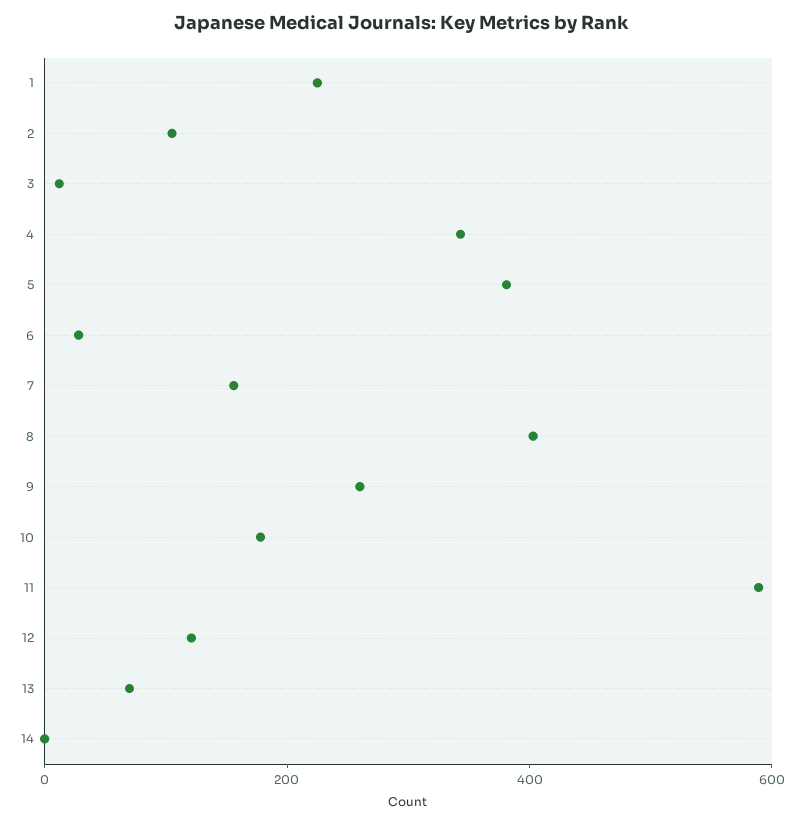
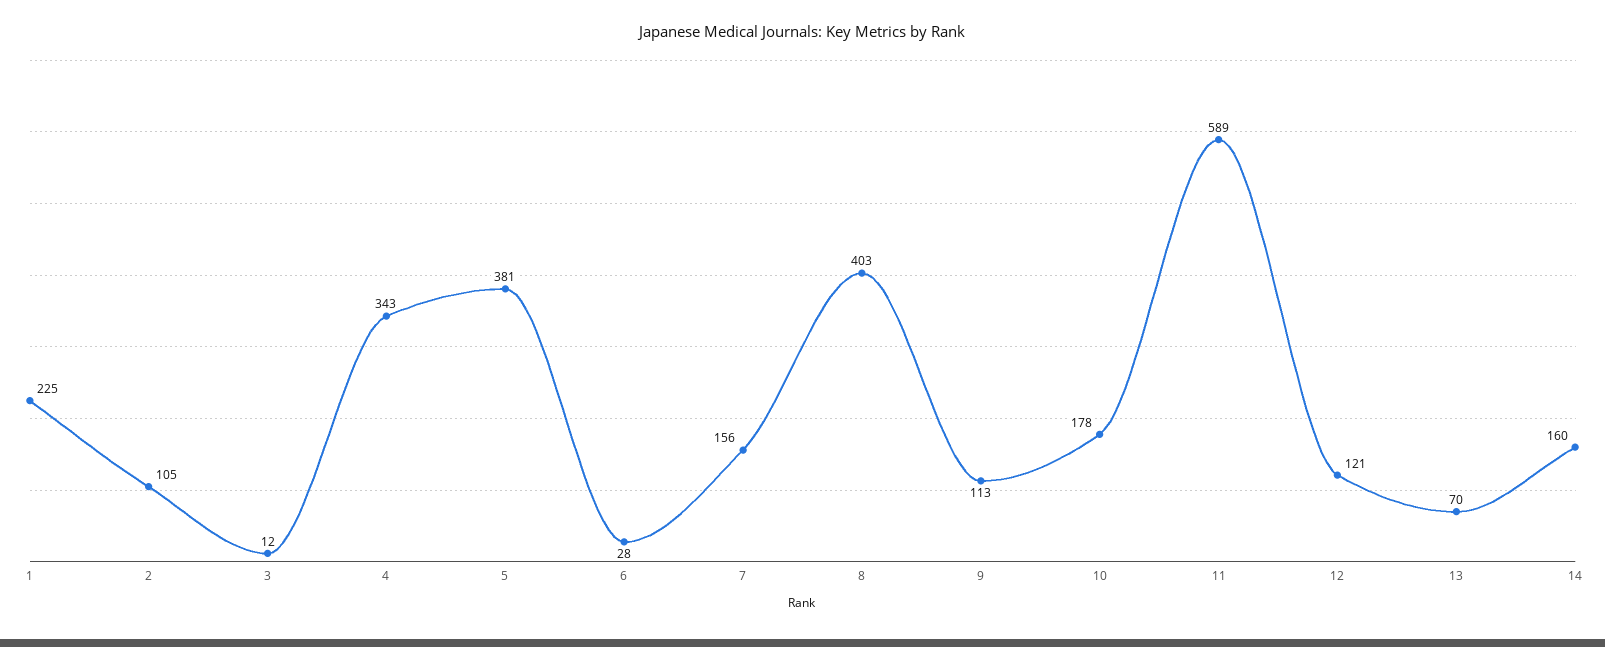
9: 250 -> 113
14: 0 -> 160

